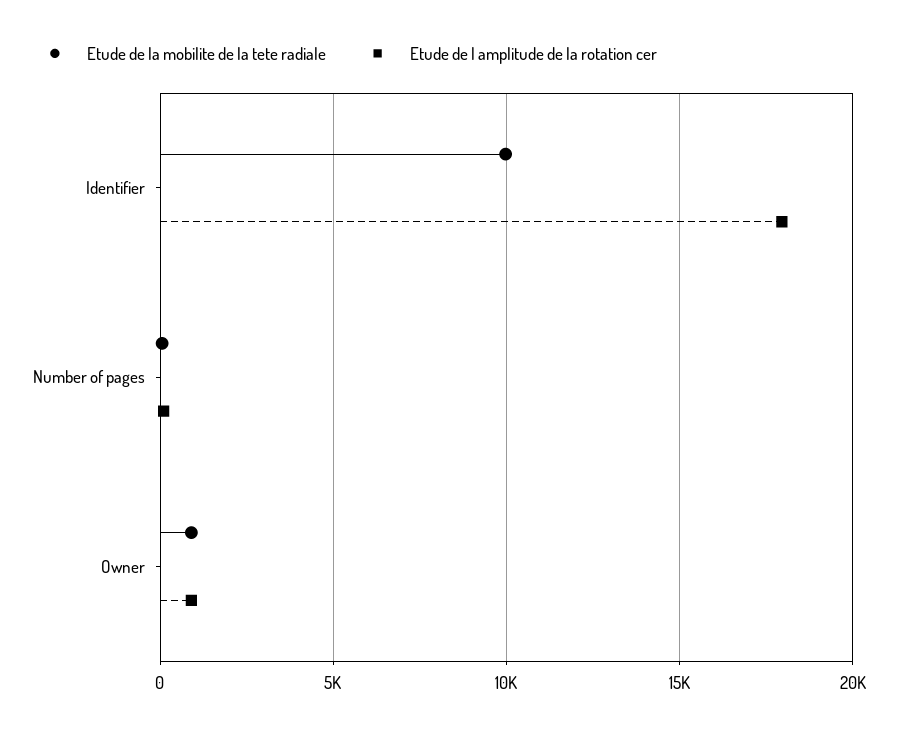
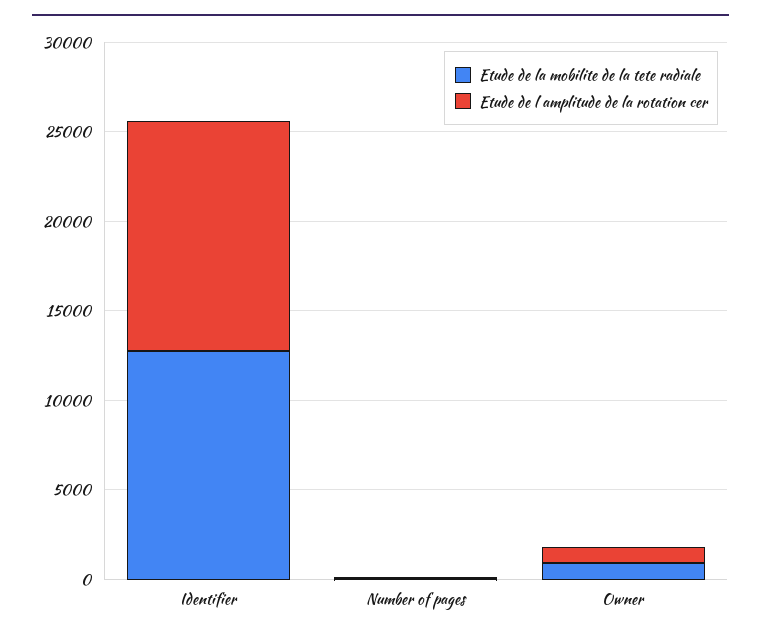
Etude de la mobilite de la tete radiale, Identifier: 10000 -> 13000
Etude de l amplitude de la rotation cer, Identifier: 18000 -> 13000

